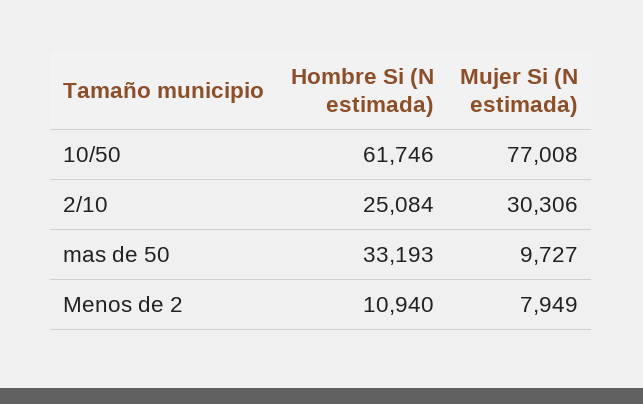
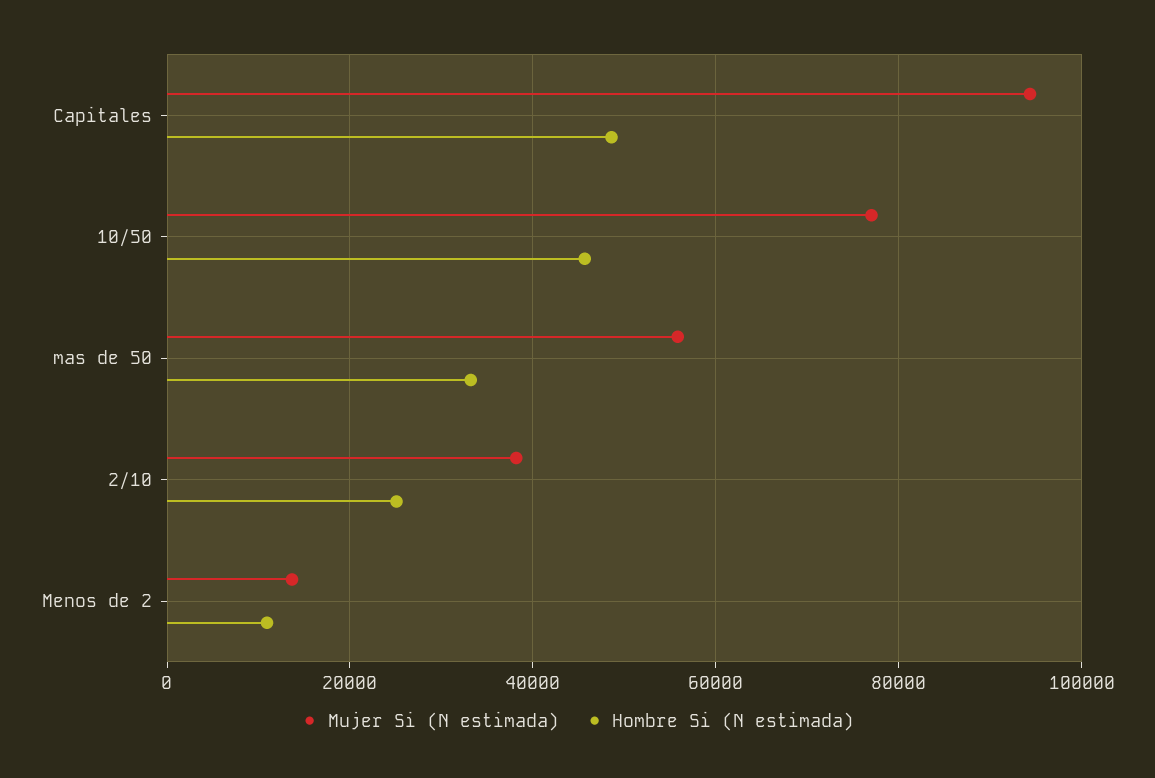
Hombre Si (N estimada), 10/50: 61746 -> 46000
Mujer Si (N estimada), 2/10: 30306 -> 38000
Mujer Si (N estimada), mas de 50: 9727 -> 56000
Mujer Si (N estimada), Menos de 2: 7949 -> 14000
Mujer Si (N estimada), Capitales: none -> 94000
Hombre Si (N estimada), Capitales: none -> 48000

